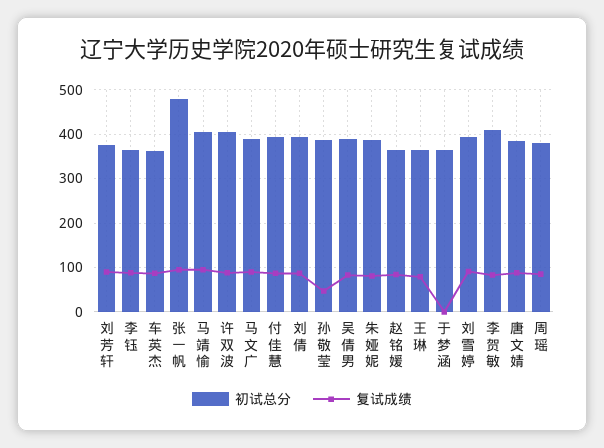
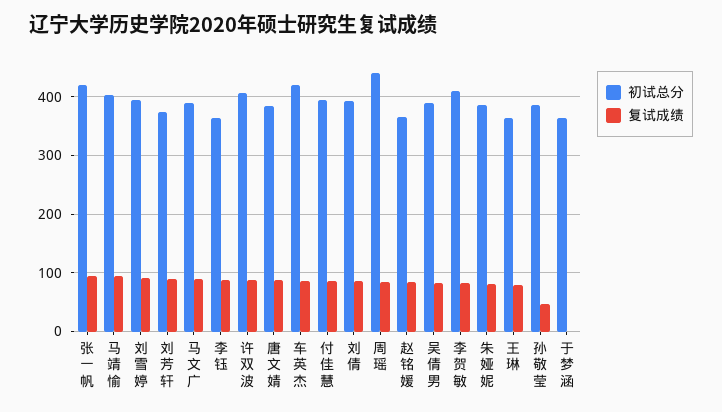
初试总分, 车英杰: 360 -> 420
初试总分, 张一帆: 480 -> 420
初试总分, 周瑶: 380 -> 440

